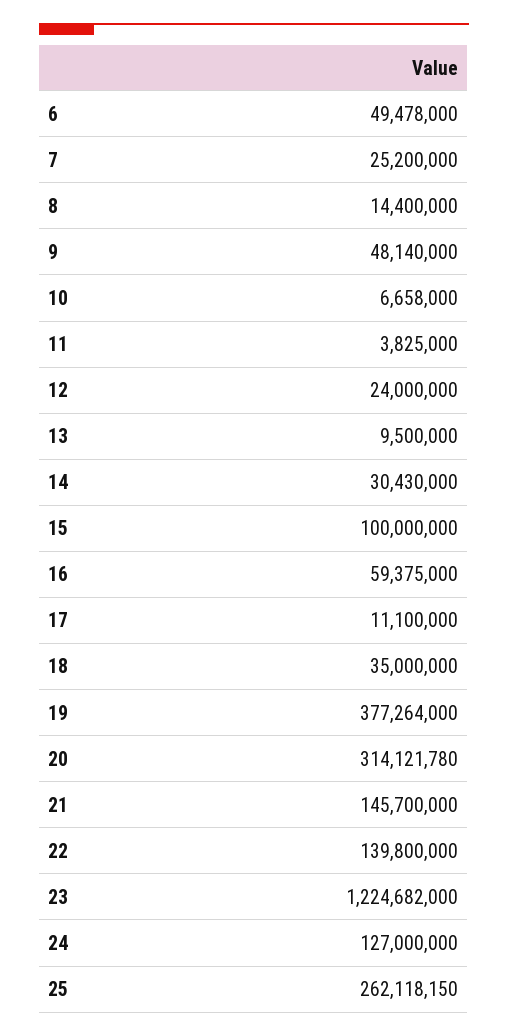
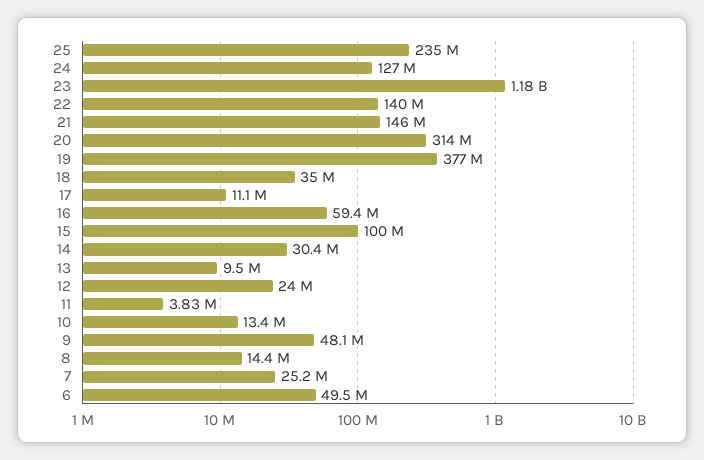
10: 6658000 -> 13400000
23: 1224682000 -> 1180000000
25: 262118150 -> 235000000

